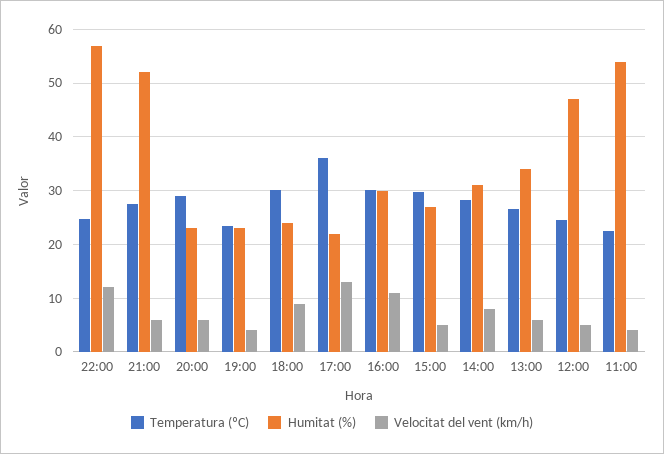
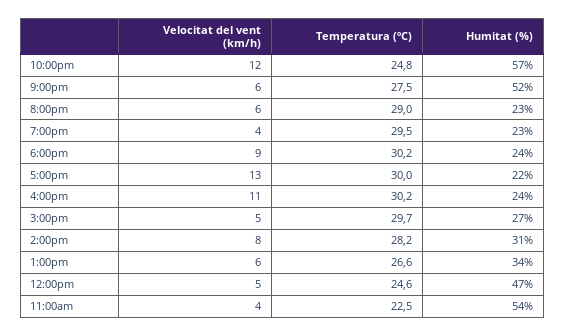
Temperatura (ºC), 19:00: 24 -> 29.5
Temperatura (ºC), 17:00: 36 -> 30
Humitat (%), 16:00: 30 -> 24

